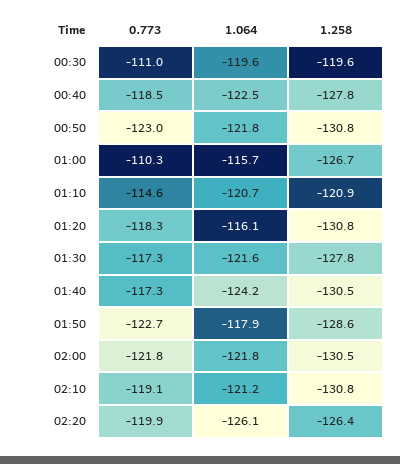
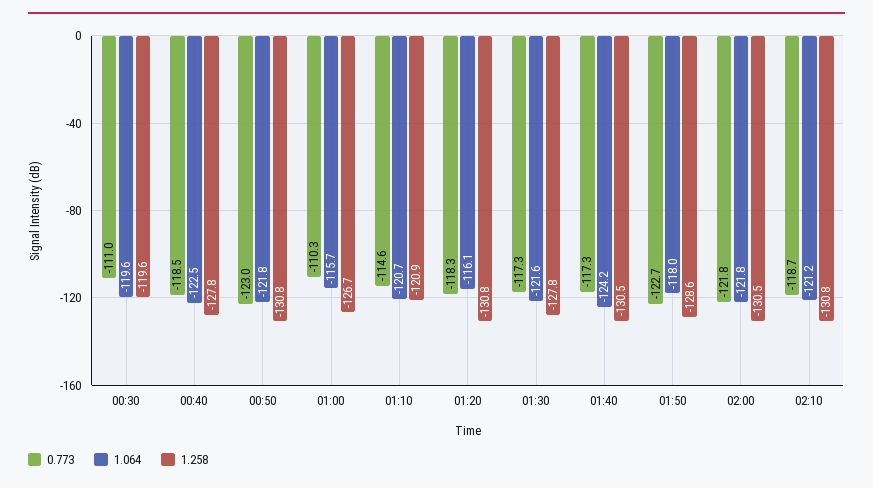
1.064, 01:50: -117.9 -> -118
0.773, 02:10: -119.1 -> -118.7
0.773, 02:20: -119.9 -> none
1.064, 02:20: -126.1 -> none
1.258, 02:20: -126.4 -> none

